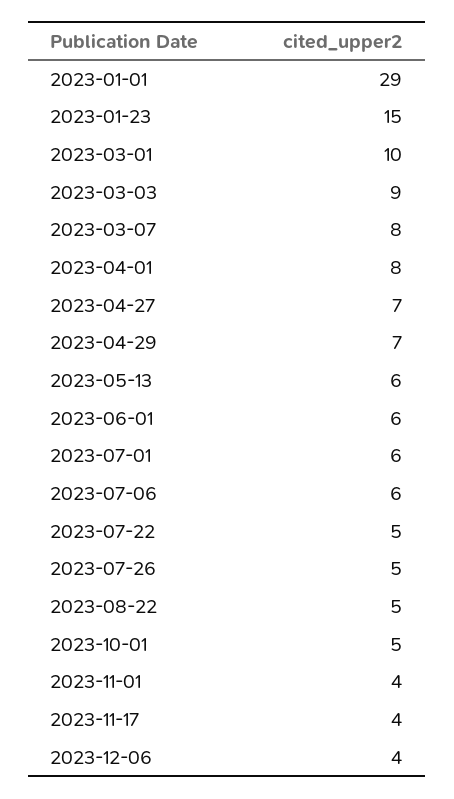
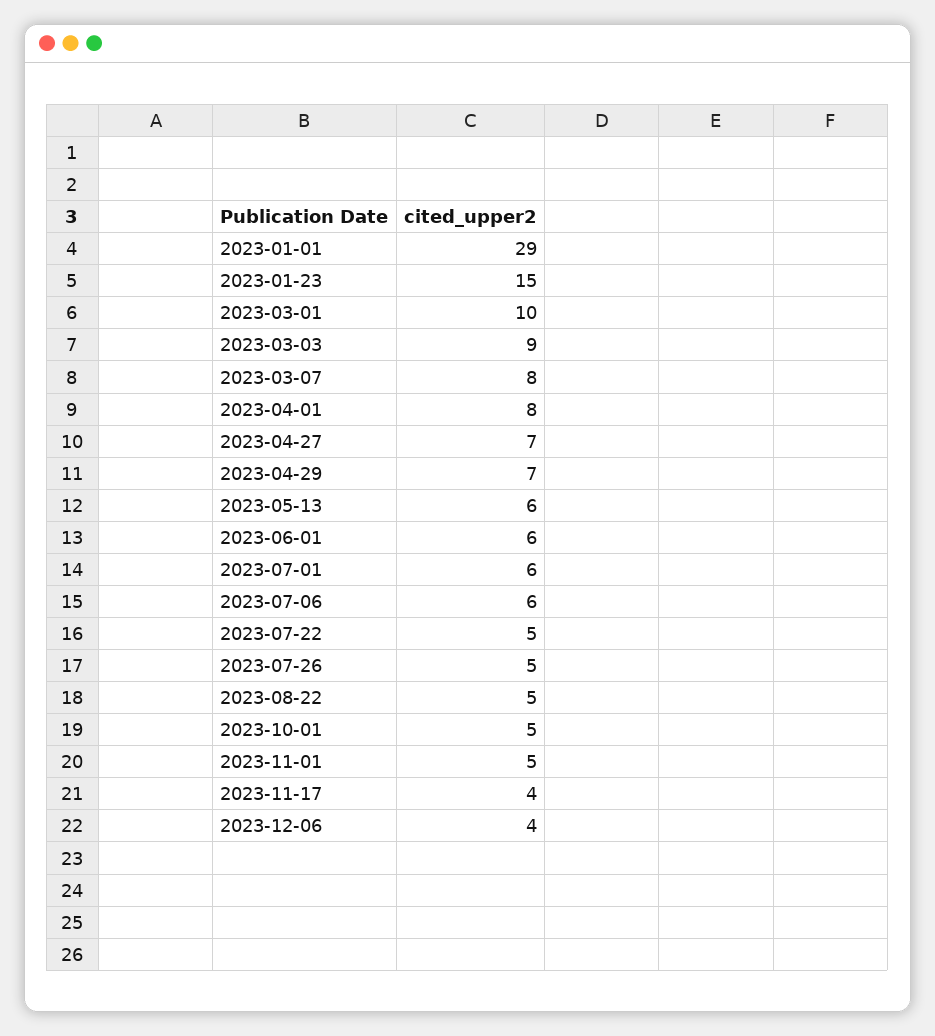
2023-11-01: 4 -> 5

